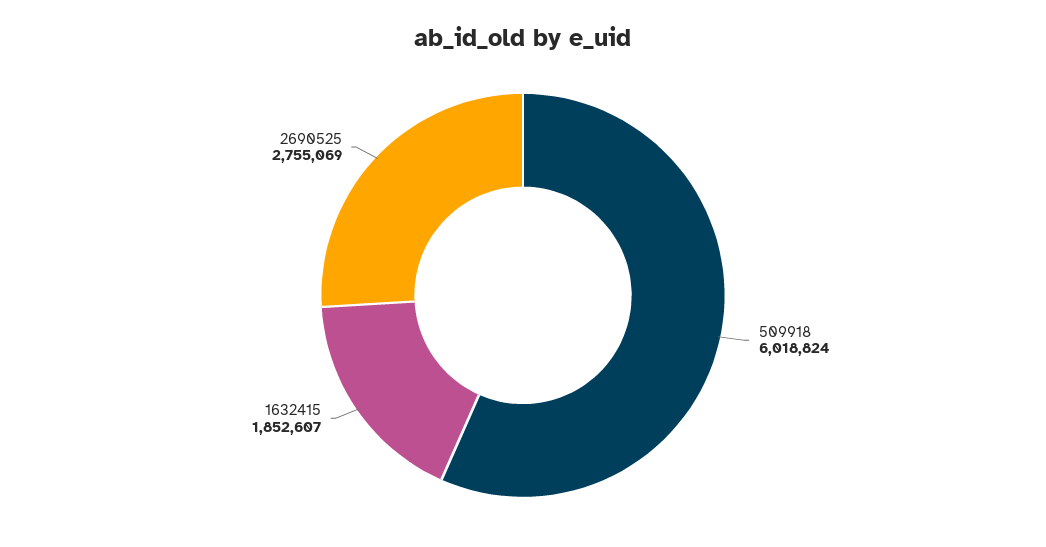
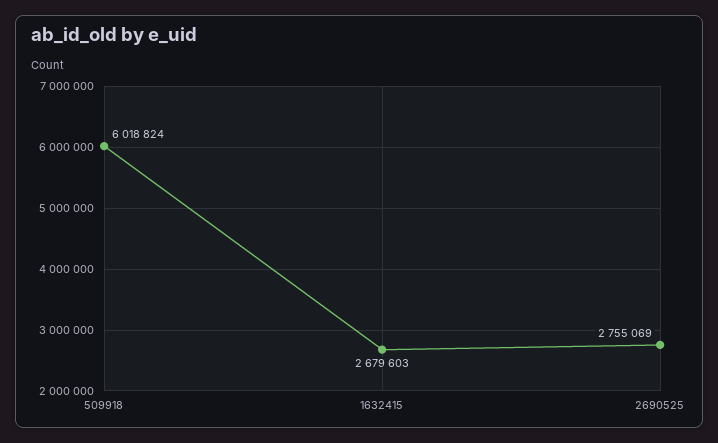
1632415: 1852607 -> 2679603

